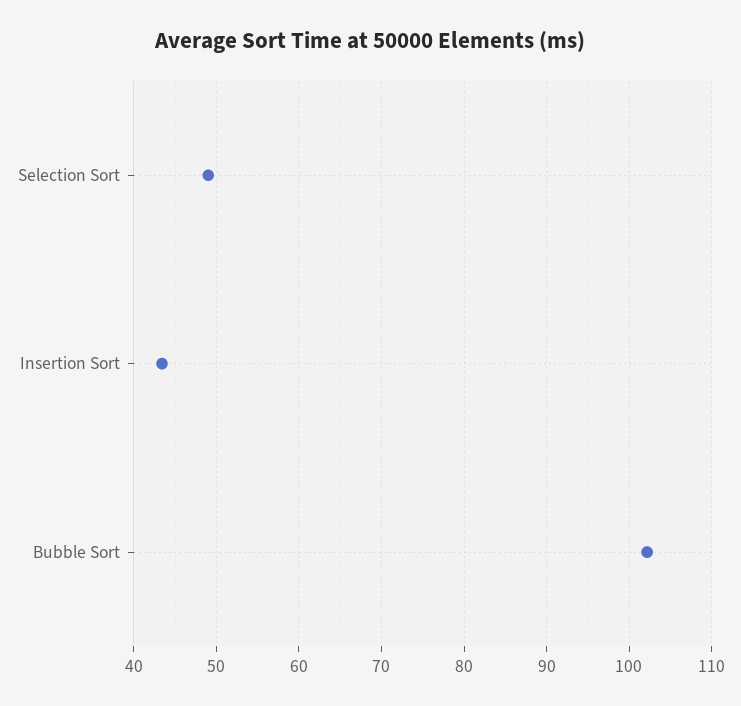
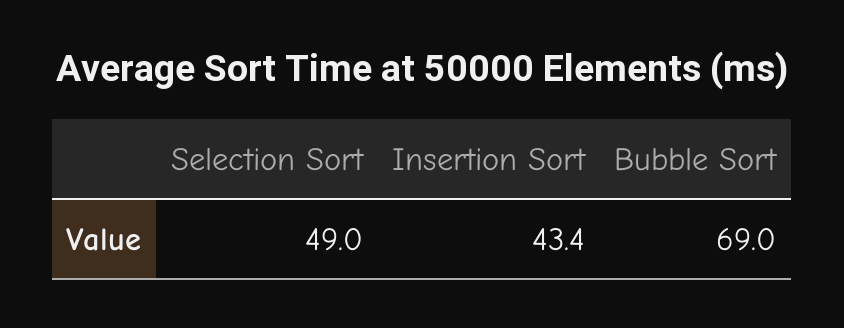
Bubble Sort: 102 -> 69

